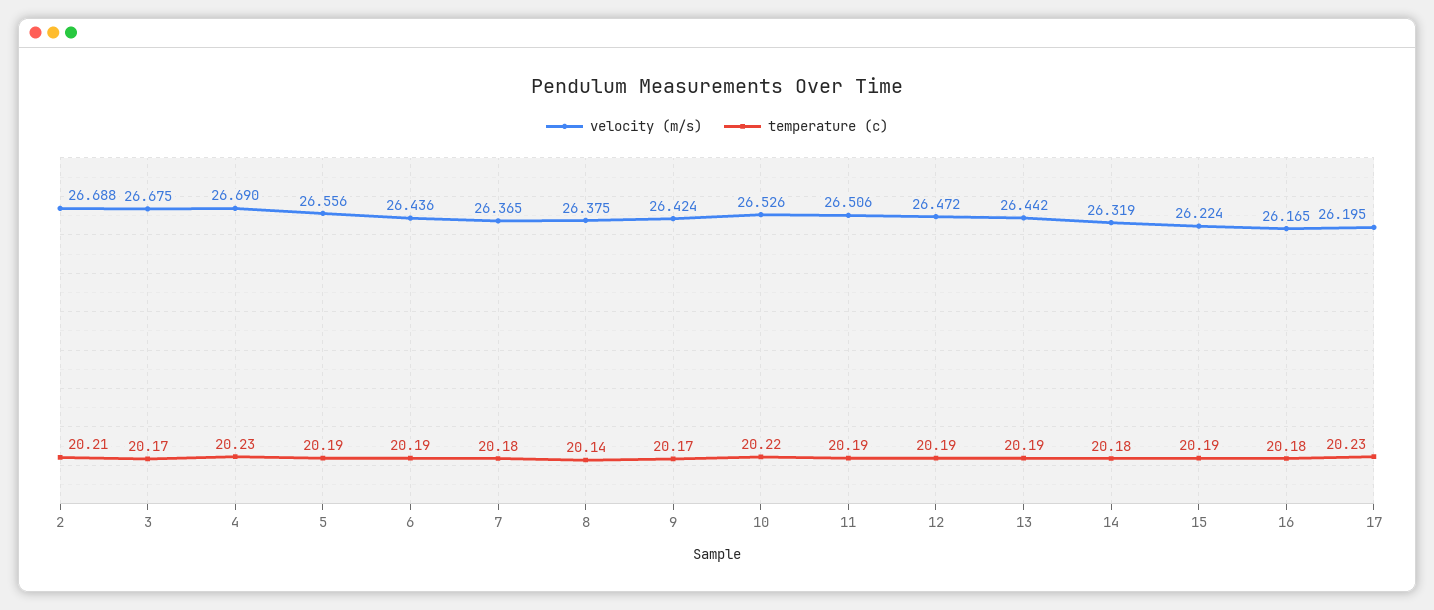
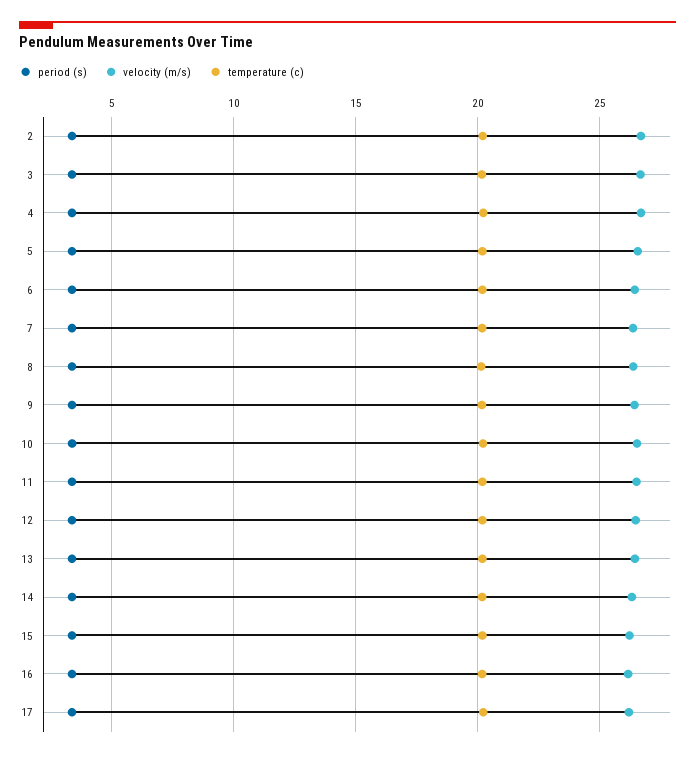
period (s), 2: none -> 3.5
period (s), 3: none -> 3.5
period (s), 4: none -> 3.5
period (s), 5: none -> 3.5
period (s), 6: none -> 3.5
period (s), 7: none -> 3.5
period (s), 8: none -> 3.5
period (s), 9: none -> 3.5
period (s), 10: none -> 3.5
period (s), 11: none -> 3.5
period (s), 12: none -> 3.5
period (s), 13: none -> 3.5
period (s), 14: none -> 3.5
period (s), 15: none -> 3.5
period (s), 16: none -> 3.5
period (s), 17: none -> 3.5

